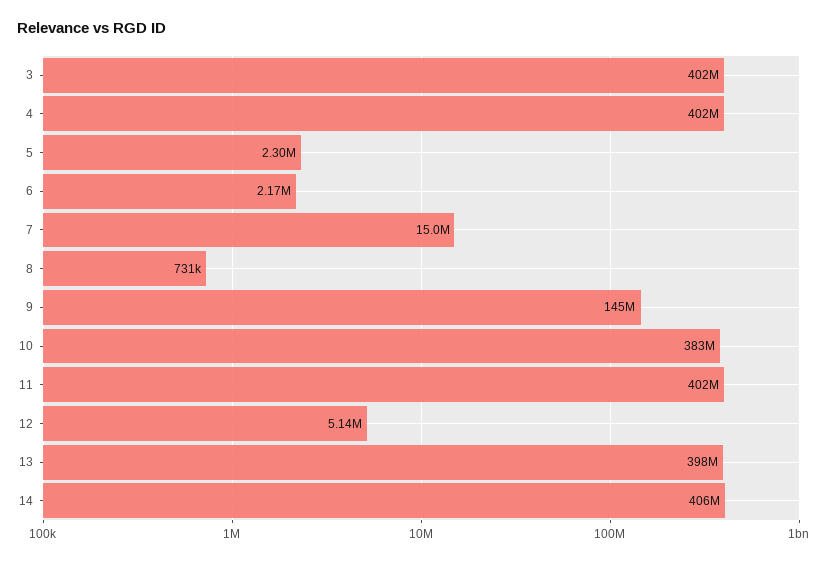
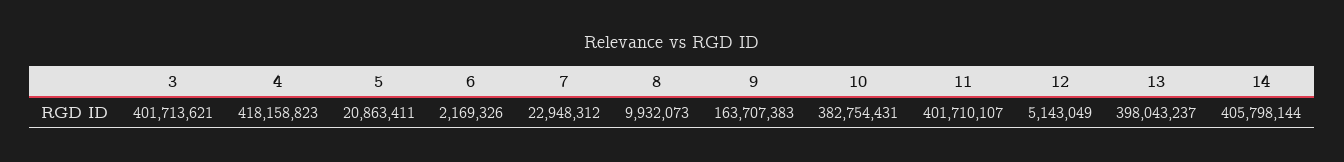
4: 402000000 -> 418158823
5: 2300000 -> 20863411
7: 15000000 -> 22948312
8: 731000 -> 9932073
9: 145000000 -> 163707383

